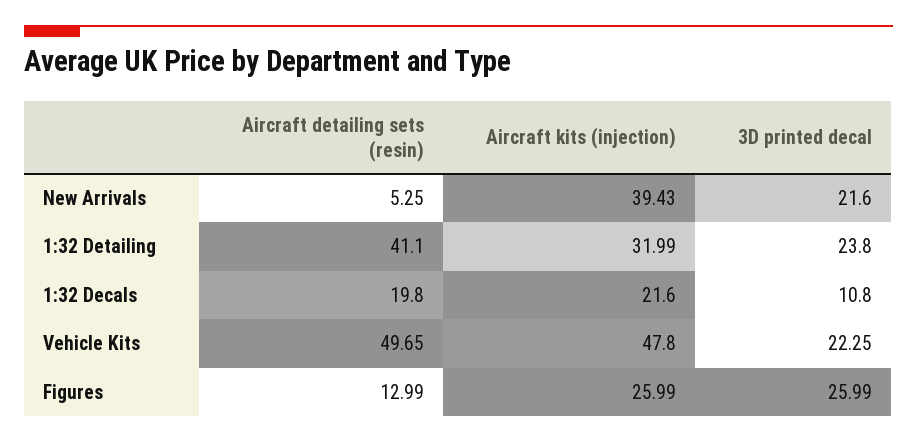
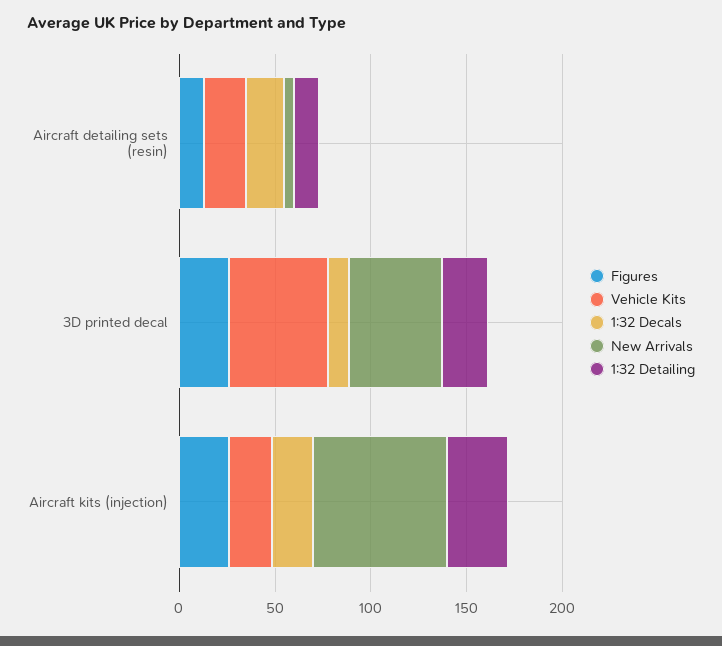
New Arrivals, Aircraft kits (injection): 39.43 -> 70
New Arrivals, 3D printed decal: 21.6 -> 50
1:32 Detailing, Aircraft detailing sets (resin): 41.1 -> 10
Vehicle Kits, Aircraft detailing sets (resin): 49.65 -> 20
Vehicle Kits, Aircraft kits (injection): 47.8 -> 20
Vehicle Kits, 3D printed decal: 22.25 -> 50

